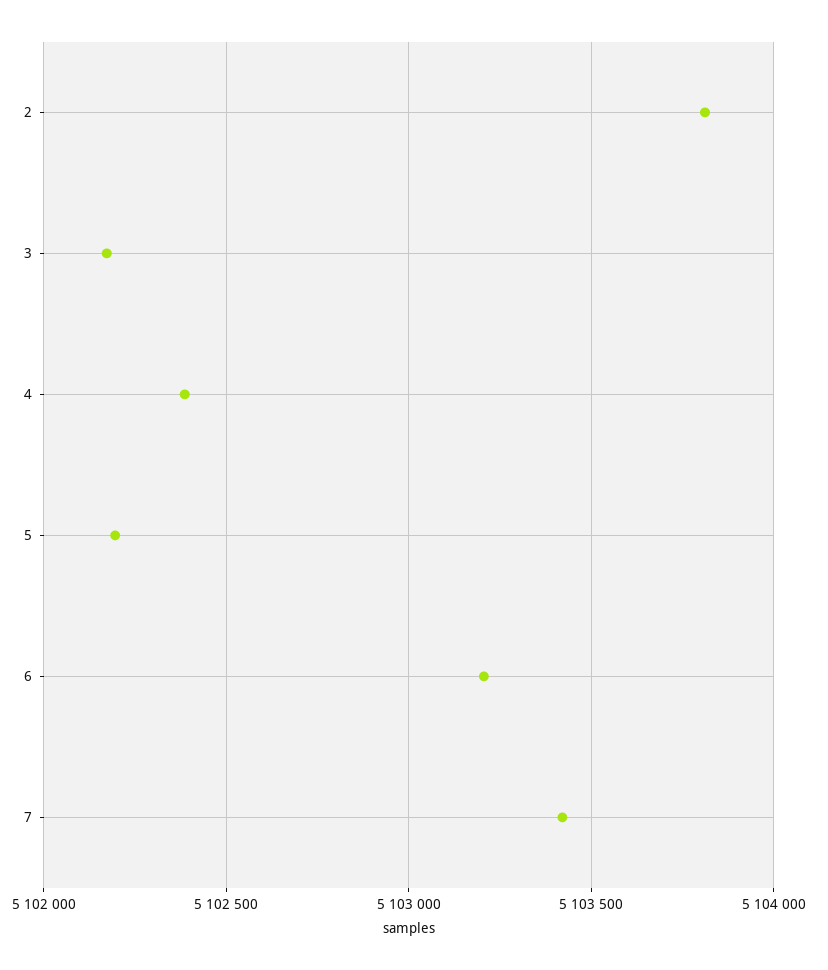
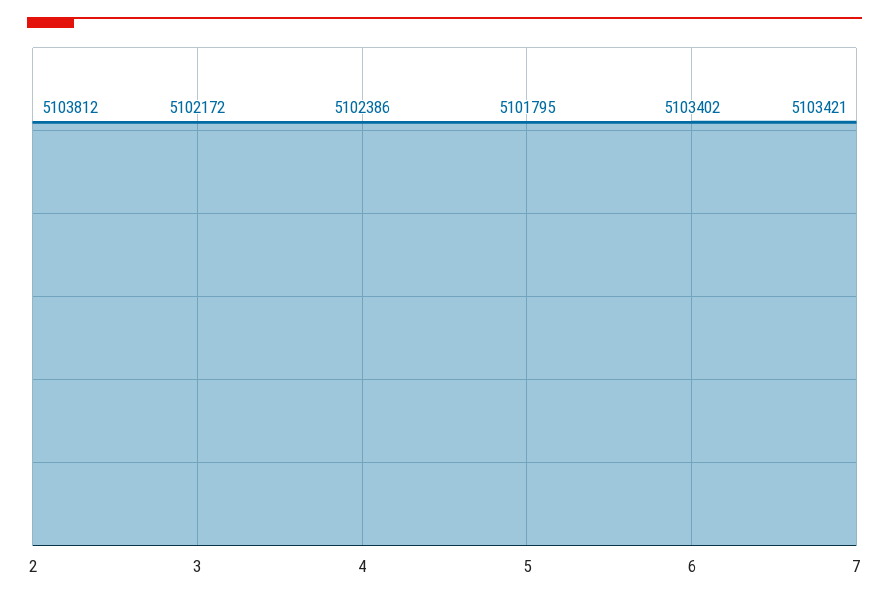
5: 5102200 -> 5101795
6: 5103200 -> 5103402

